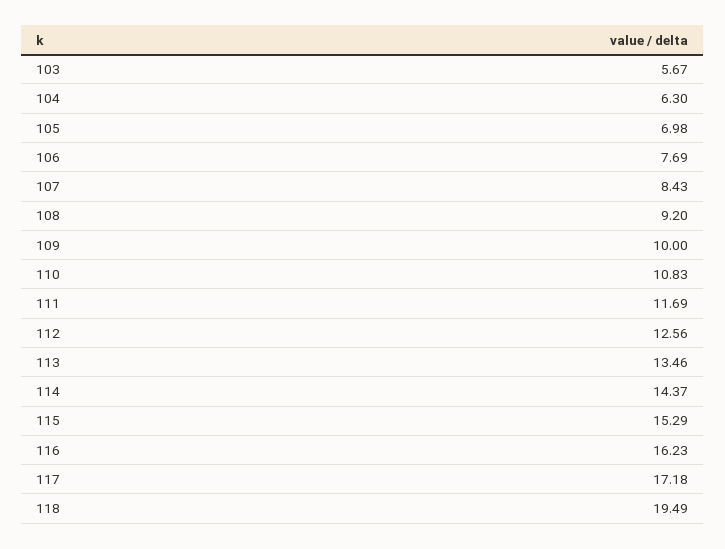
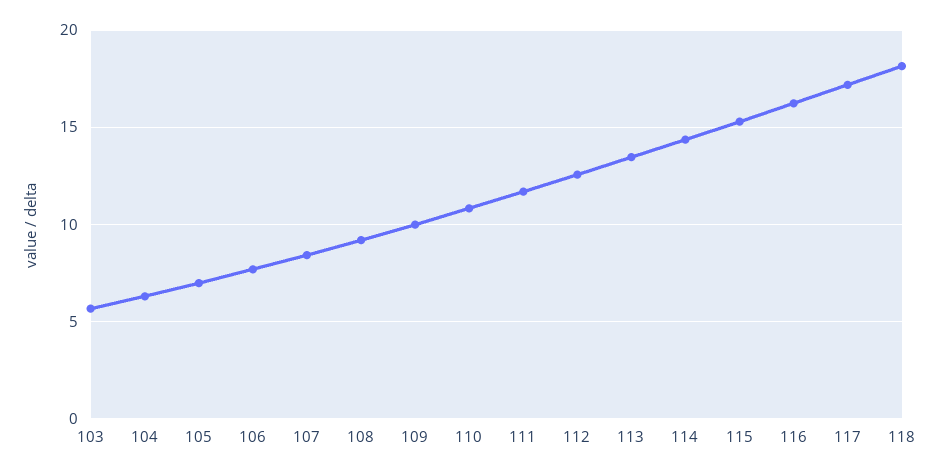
118: 19.49 -> 18

